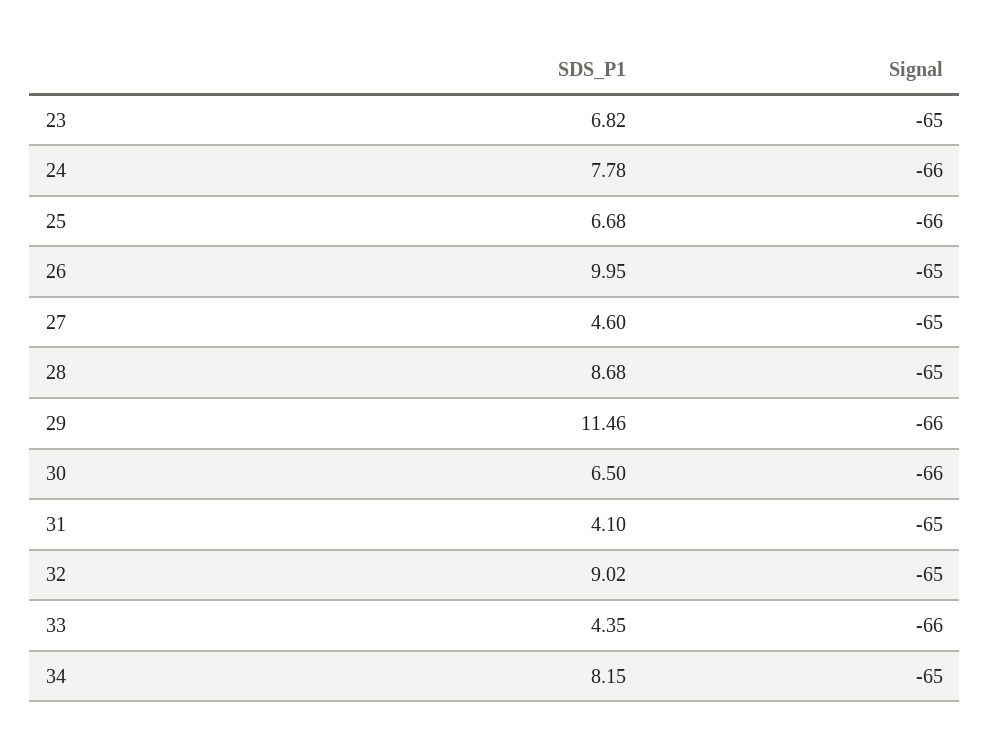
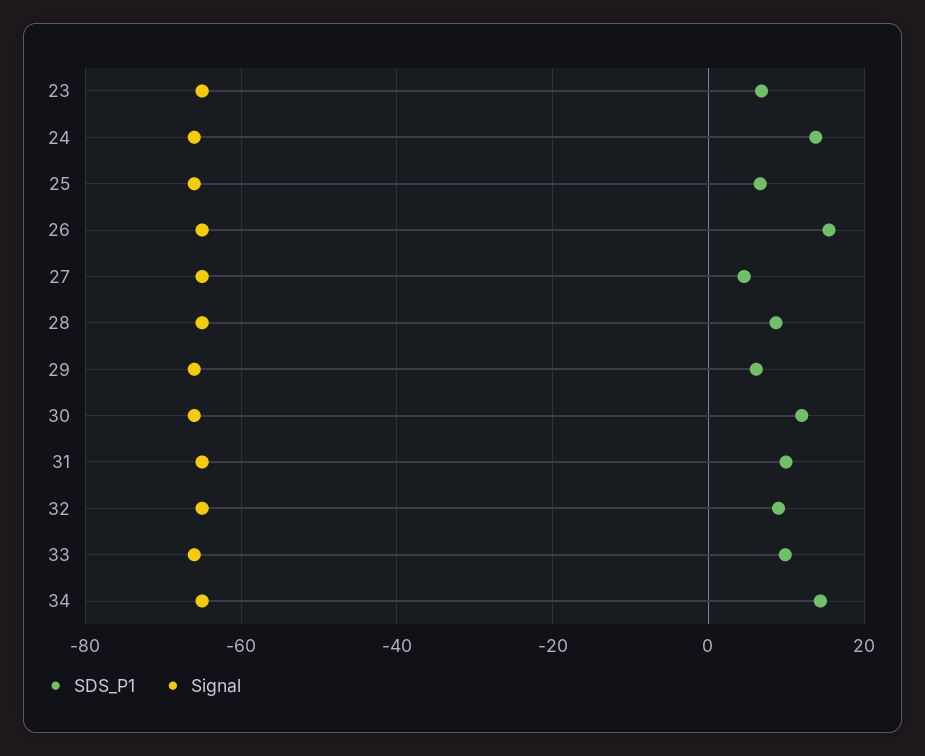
SDS_P1, 24: 7.78 -> 14
SDS_P1, 26: 9.95 -> 16
SDS_P1, 29: 11.46 -> 6
SDS_P1, 30: 6.5 -> 12
SDS_P1, 31: 4.1 -> 10
SDS_P1, 33: 4.35 -> 10
SDS_P1, 34: 8.15 -> 14

